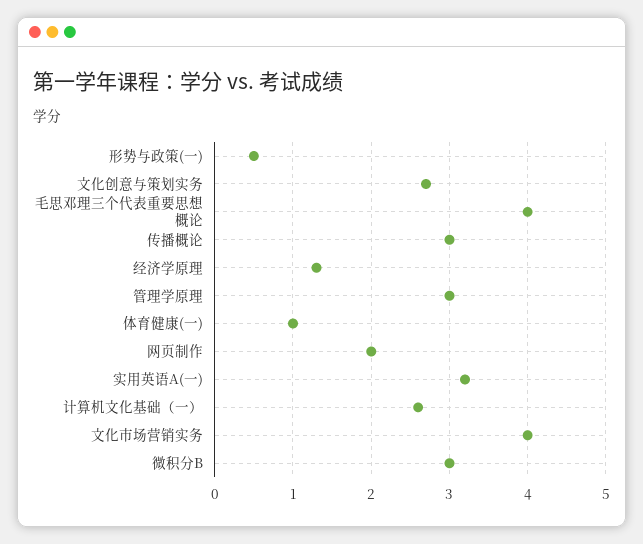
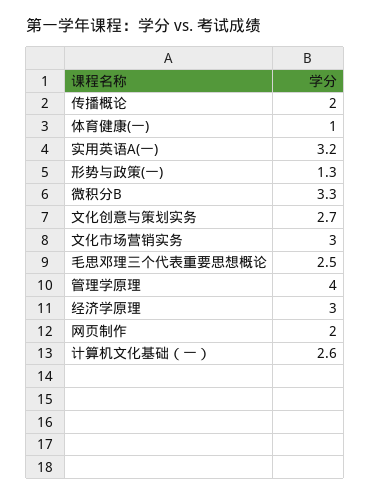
形势与政策(一): 0.5 -> 1.3
毛思邓理三个代表重要思想概论: 4 -> 2.5
传播概论: 3 -> 2
经济学原理: 1.3 -> 3
管理学原理: 3 -> 4
文化市场营销实务: 4 -> 3
微积分B: 3 -> 3.3

